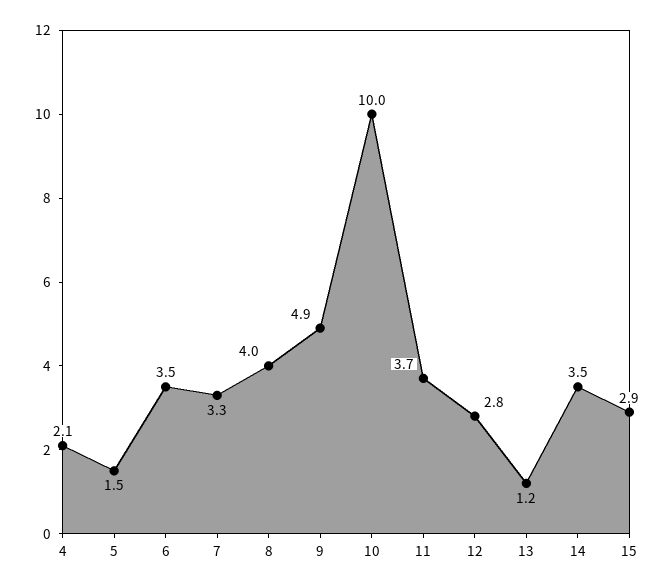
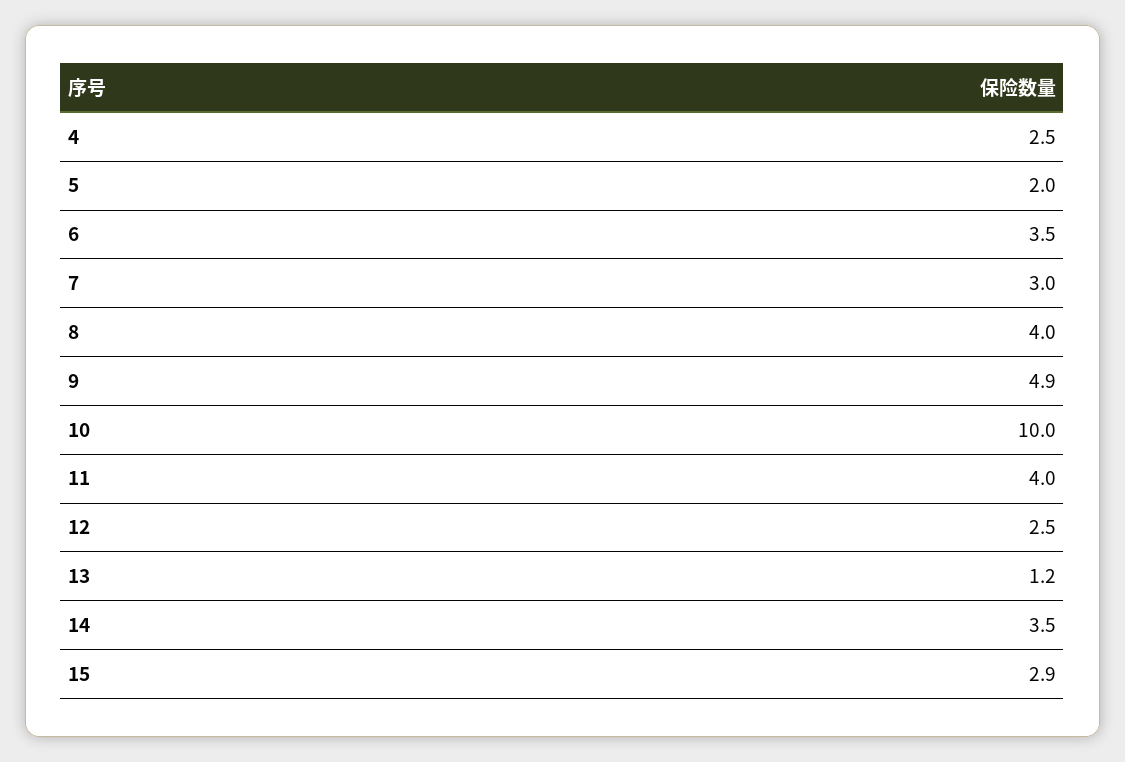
4: 2.1 -> 2.5
5: 1.5 -> 2
7: 3.3 -> 3
11: 3.7 -> 4
12: 2.8 -> 2.5

